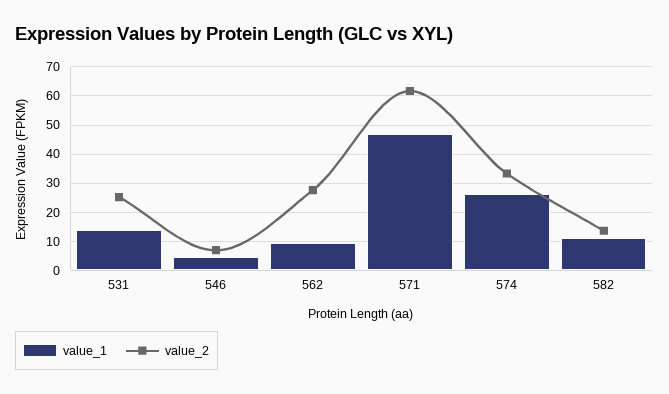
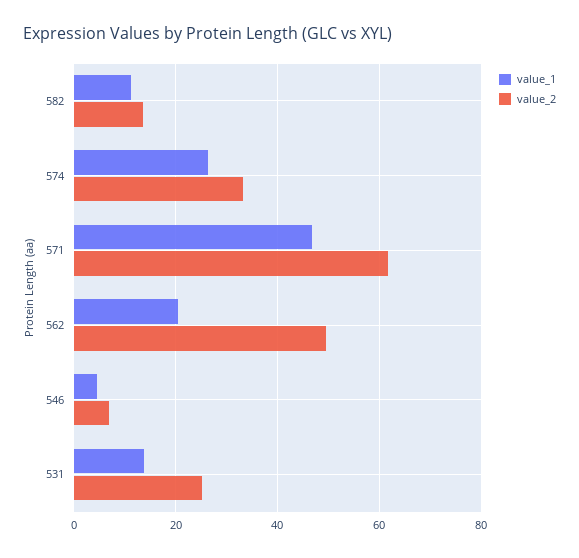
value_1, 562: 10 -> 20
value_2, 562: 27.5 -> 50

